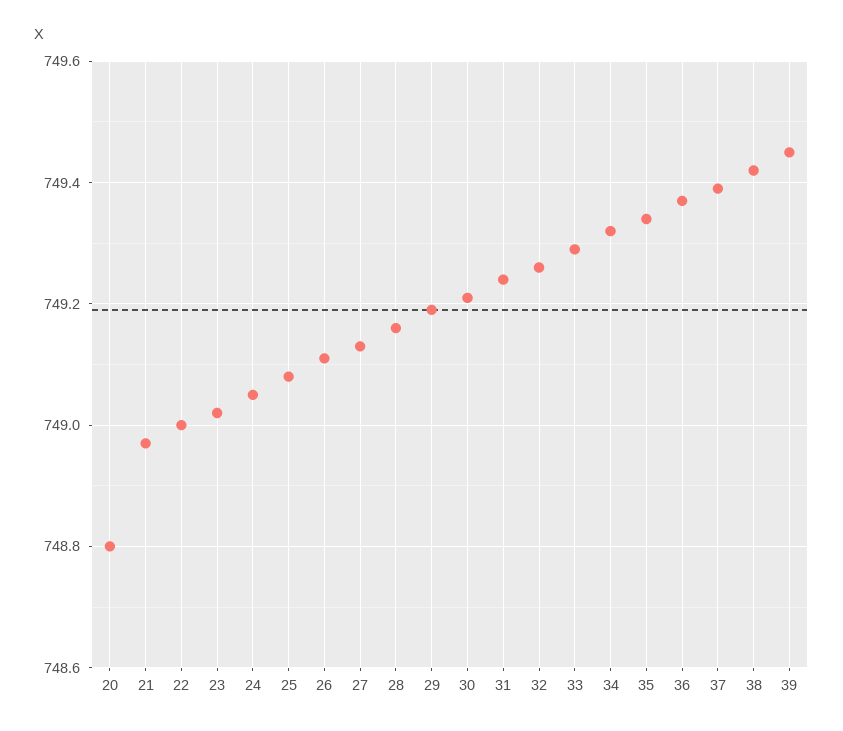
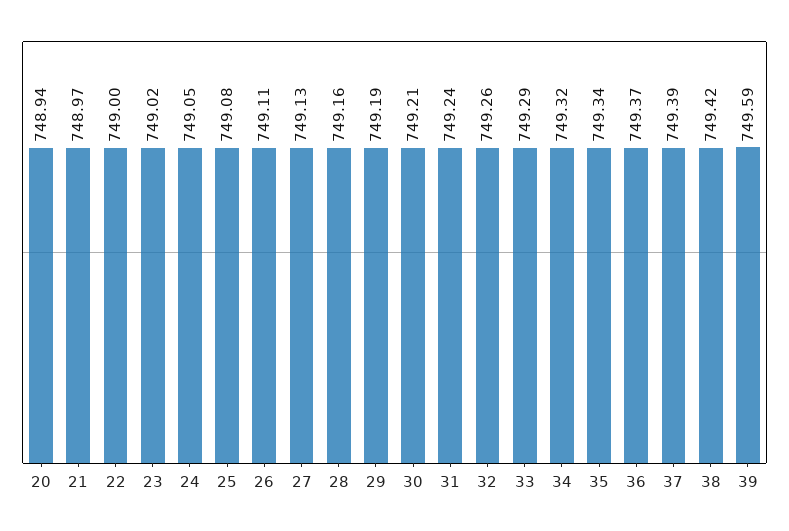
20: 748.8 -> 748.94
39: 749.45 -> 749.59

